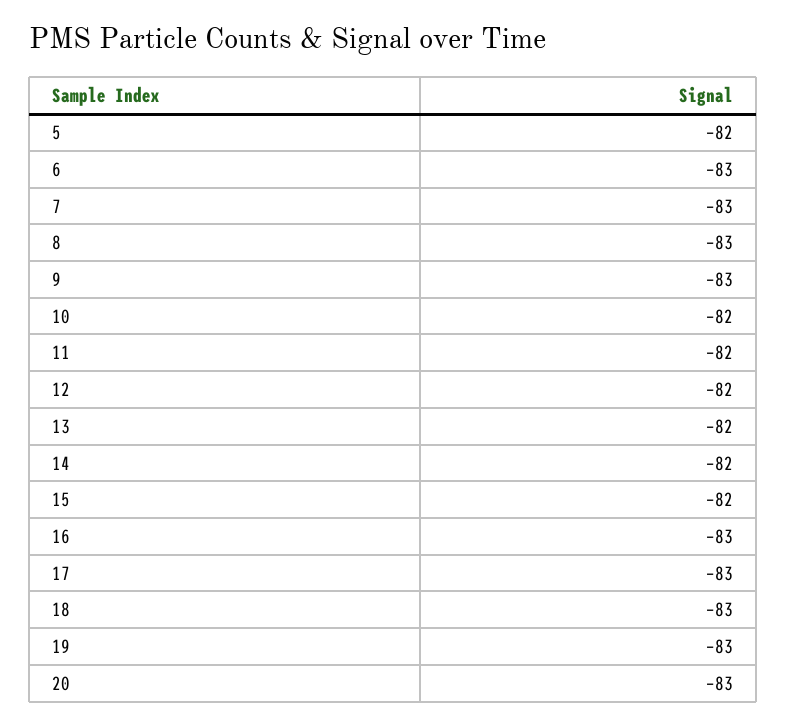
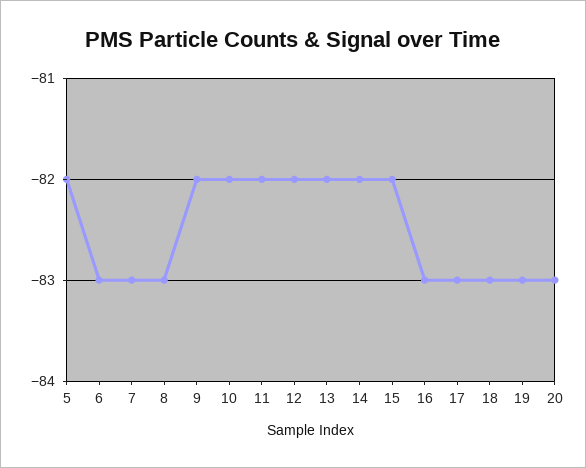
9: -83 -> -82

